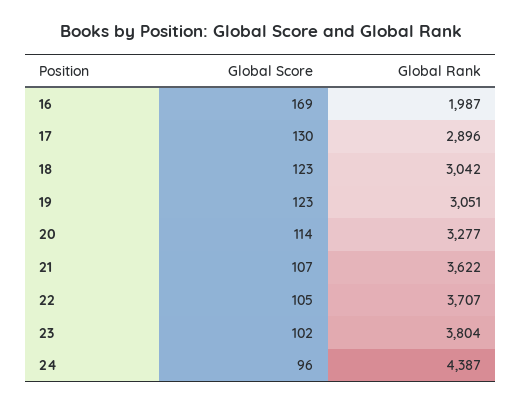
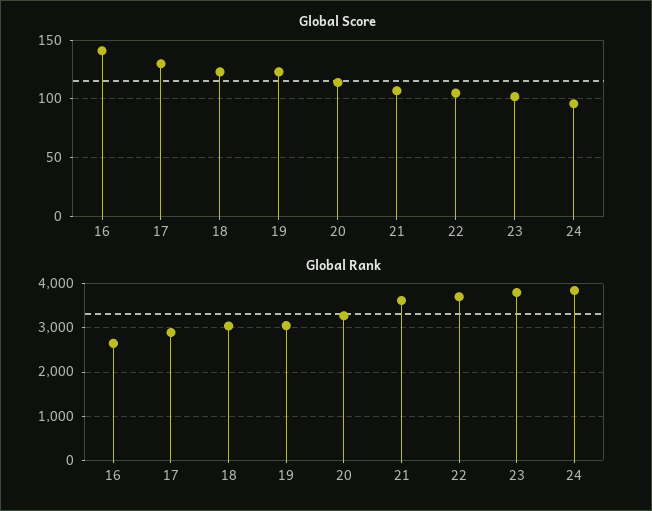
Global Score, 16: 169 -> 140
Global Rank, 16: 1987 -> 2600
Global Rank, 24: 4387 -> 3800

